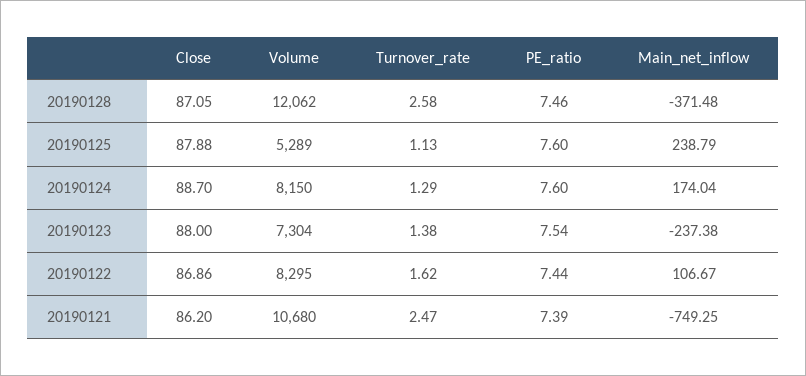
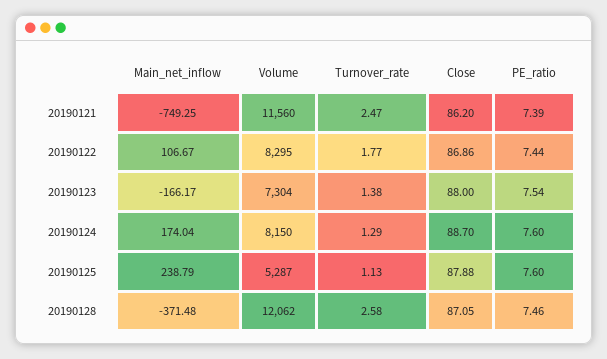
Volume, 20190125: 5289 -> 5287
Main_net_inflow, 20190123: -237.38 -> -166.17
Turnover_rate, 20190122: 1.62 -> 1.77
Volume, 20190121: 10680 -> 11560

